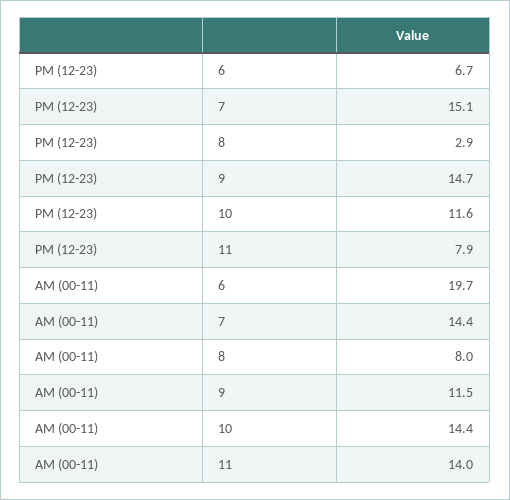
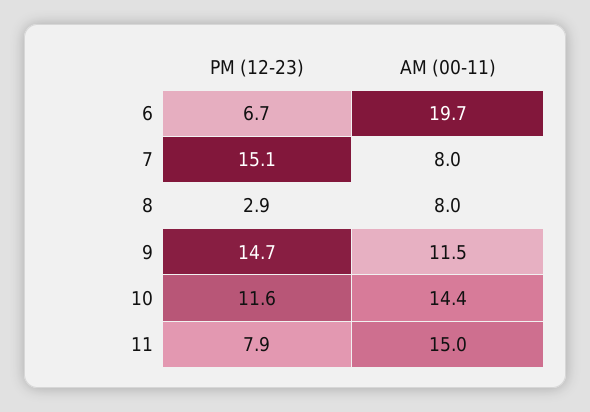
AM (00-11), 7: 14.4 -> 8
AM (00-11), 11: 14 -> 15

